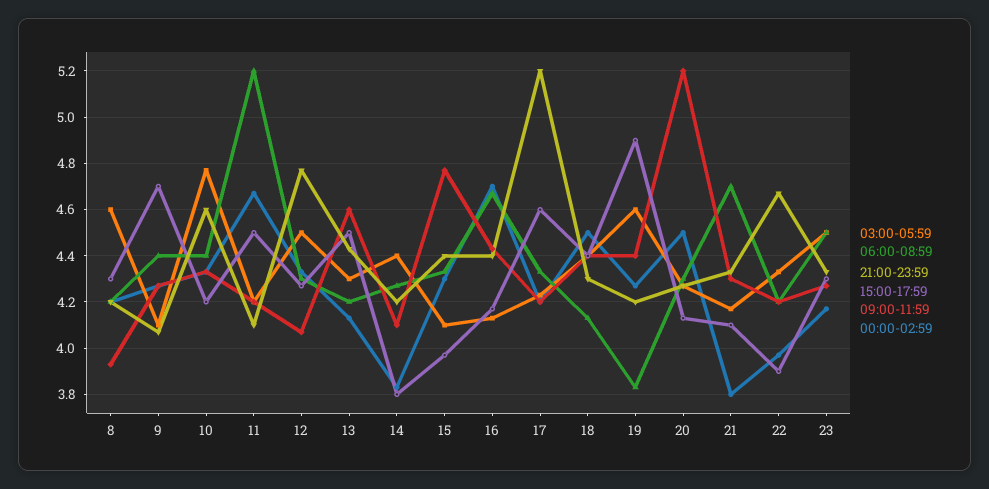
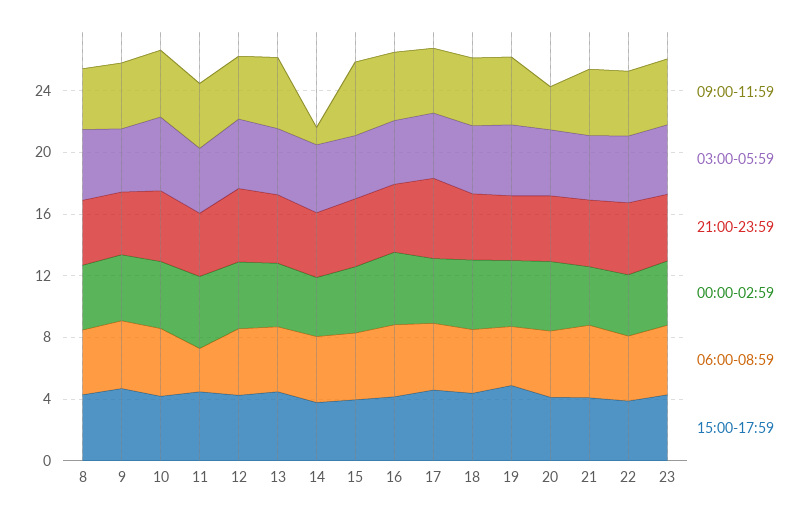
06:00-08:59, 11: 5.2 -> 3
09:00-11:59, 14: 4.1 -> 1
09:00-11:59, 20: 5.2 -> 3

